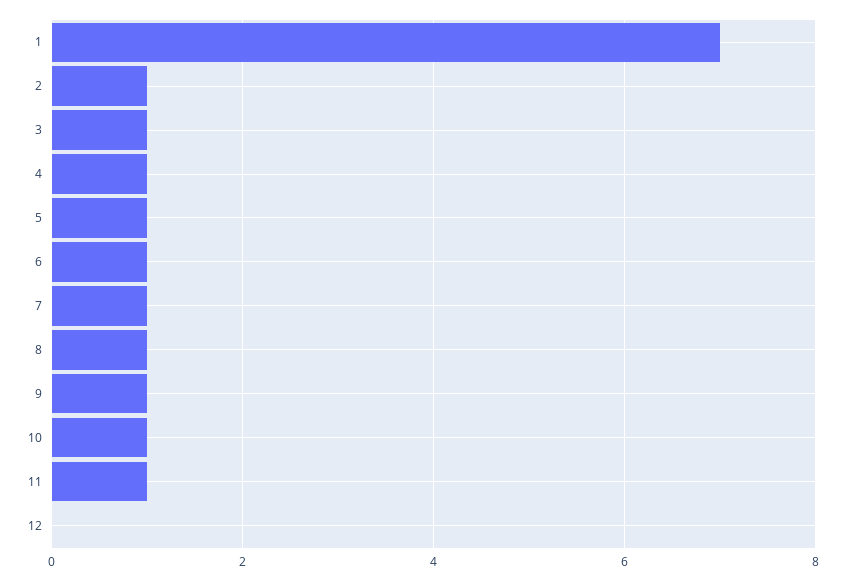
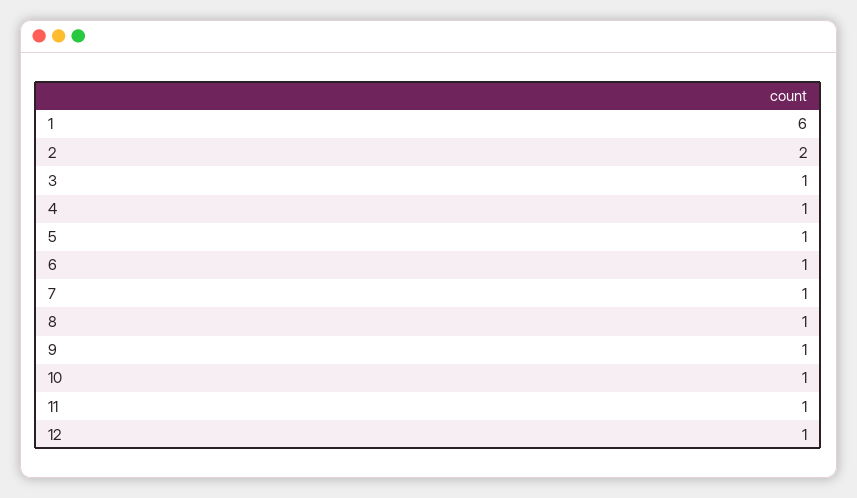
1: 7 -> 6
2: 1 -> 2
12: 0 -> 1

